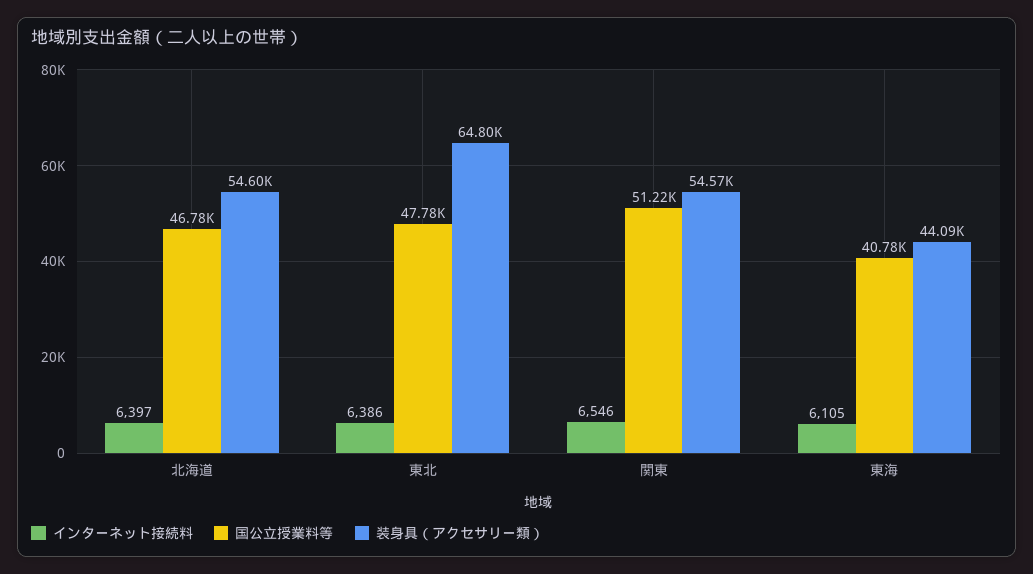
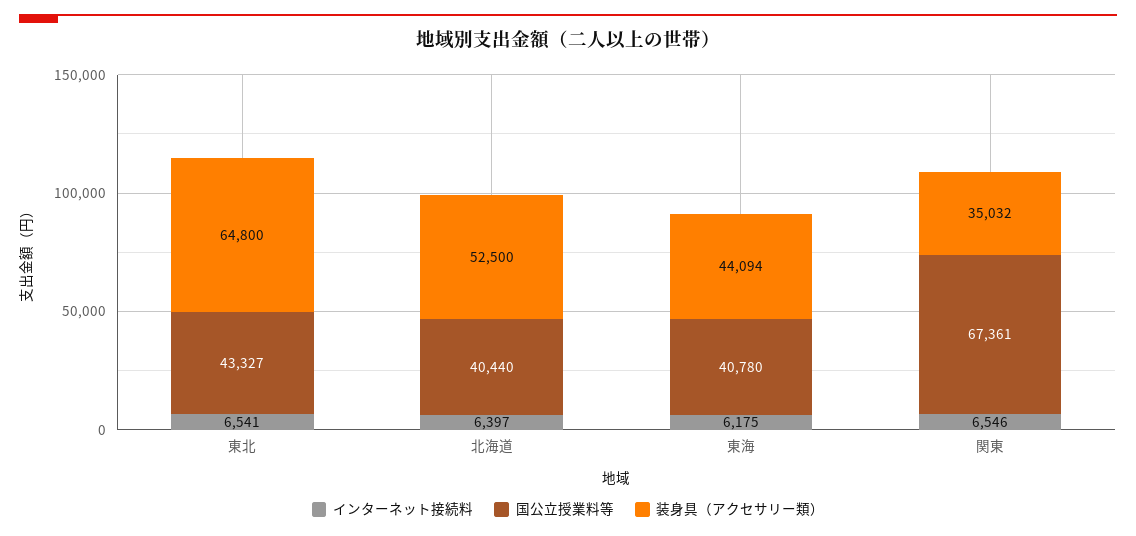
国公立授業料等, 北海道: 46780 -> 40440
装身具（アクセサリー類）, 北海道: 54600 -> 52500
インターネット接続料, 東北: 6386 -> 6541
国公立授業料等, 東北: 47780 -> 43327
国公立授業料等, 関東: 51220 -> 67361
装身具（アクセサリー類）, 関東: 54570 -> 35032
インターネット接続料, 東海: 6105 -> 6175

